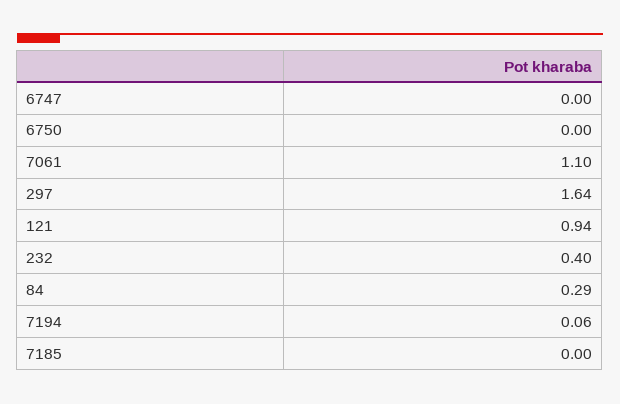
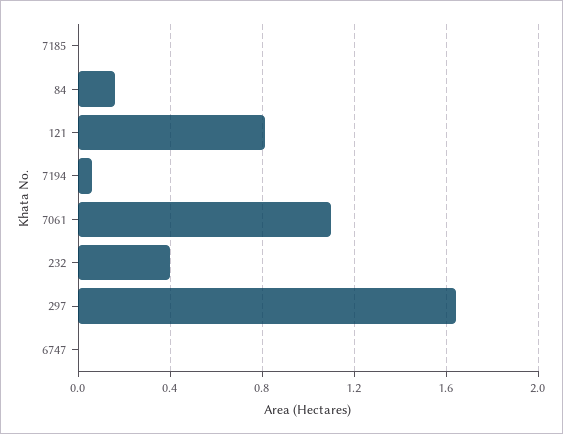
6750: 0 -> none
121: 0.94 -> 0.8
84: 0.29 -> 0.15

